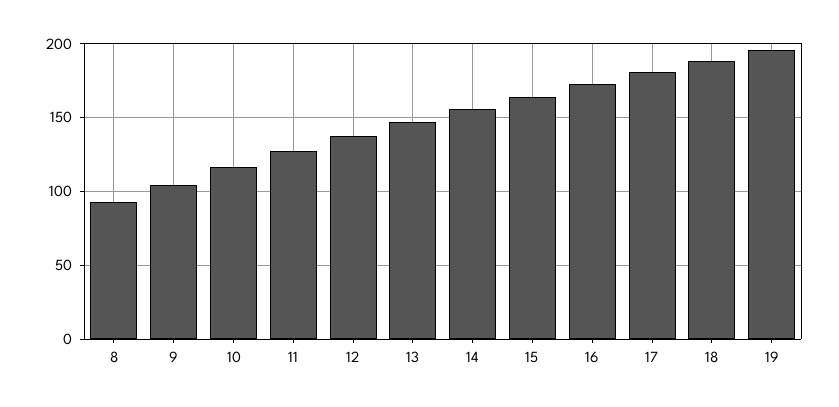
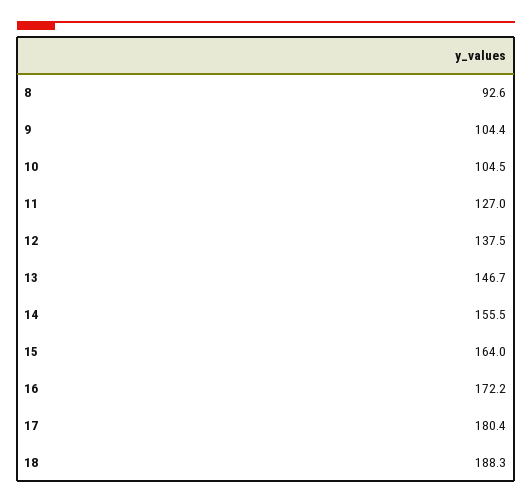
10: 115 -> 104.5
19: 195 -> none

